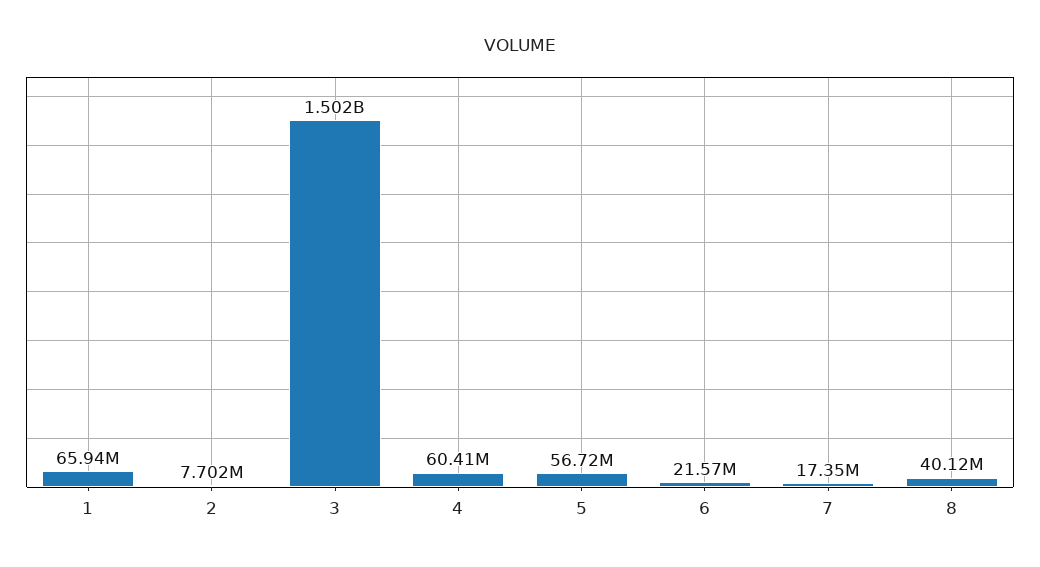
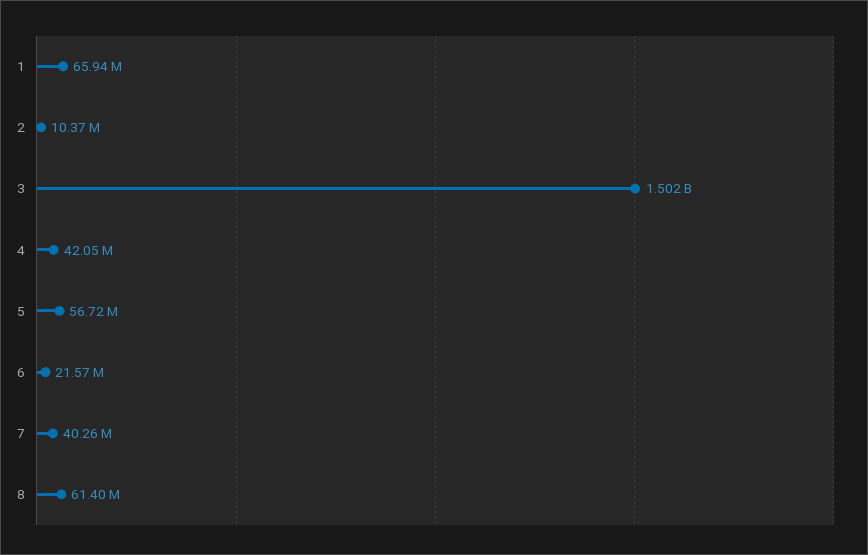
2: 7702000 -> 10370000
4: 60410000 -> 42050000
7: 17350000 -> 40260000
8: 40120000 -> 61400000

